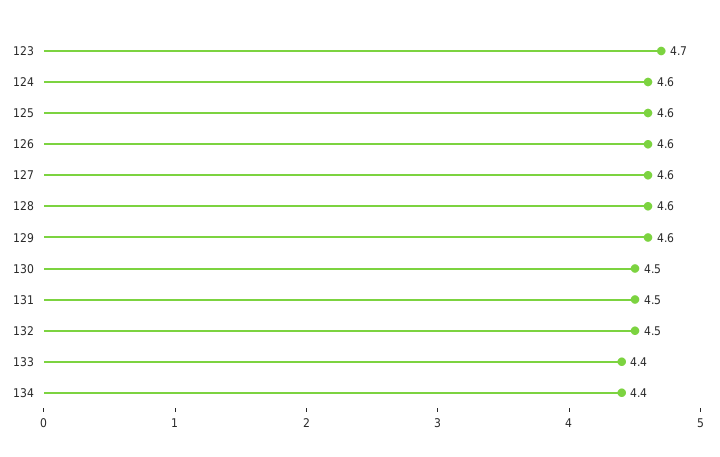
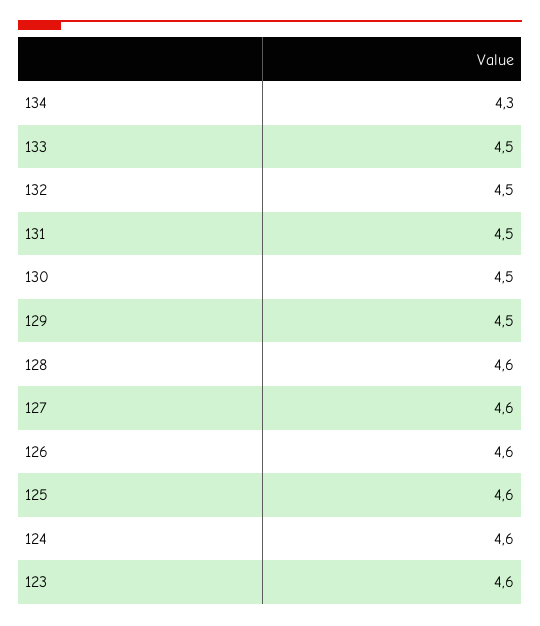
123: 4.7 -> 4.6
129: 4.6 -> 4.5
133: 4.4 -> 4.5
134: 4.4 -> 4.3

